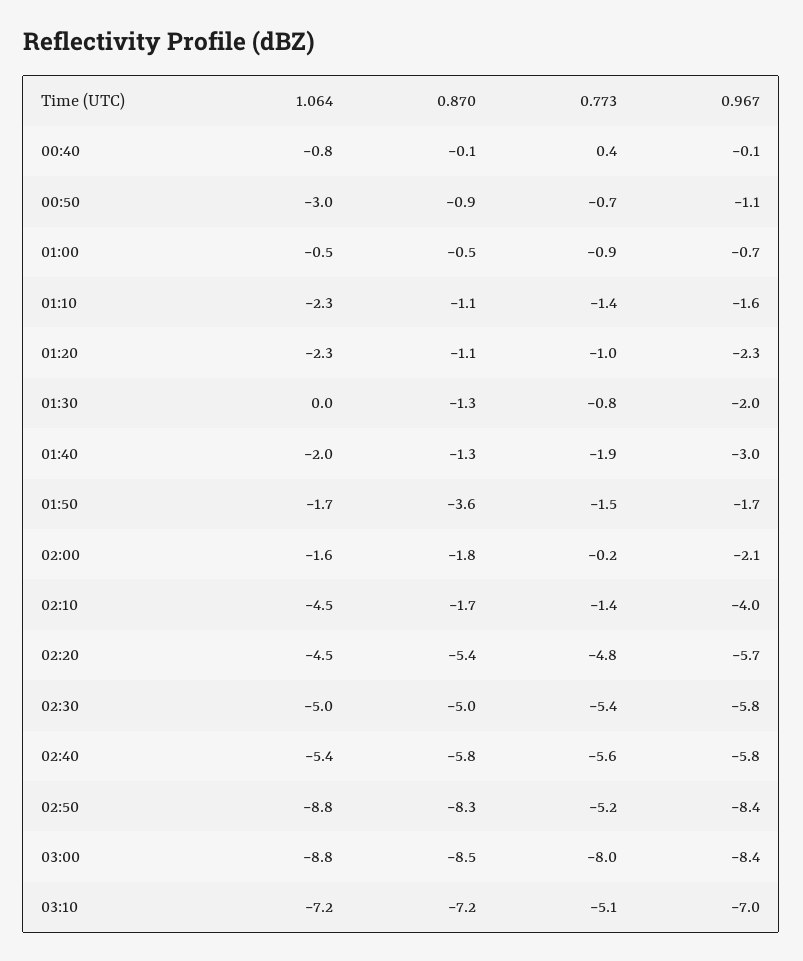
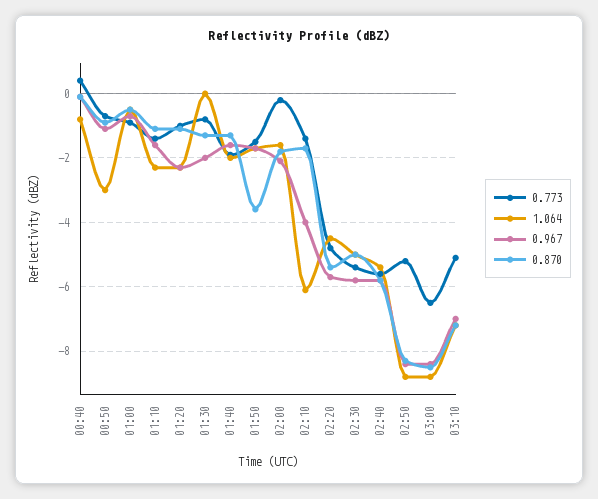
0.967, 01:40: -3 -> -1.5
1.064, 02:10: -4.5 -> -6
0.773, 03:00: -8 -> -6.5

